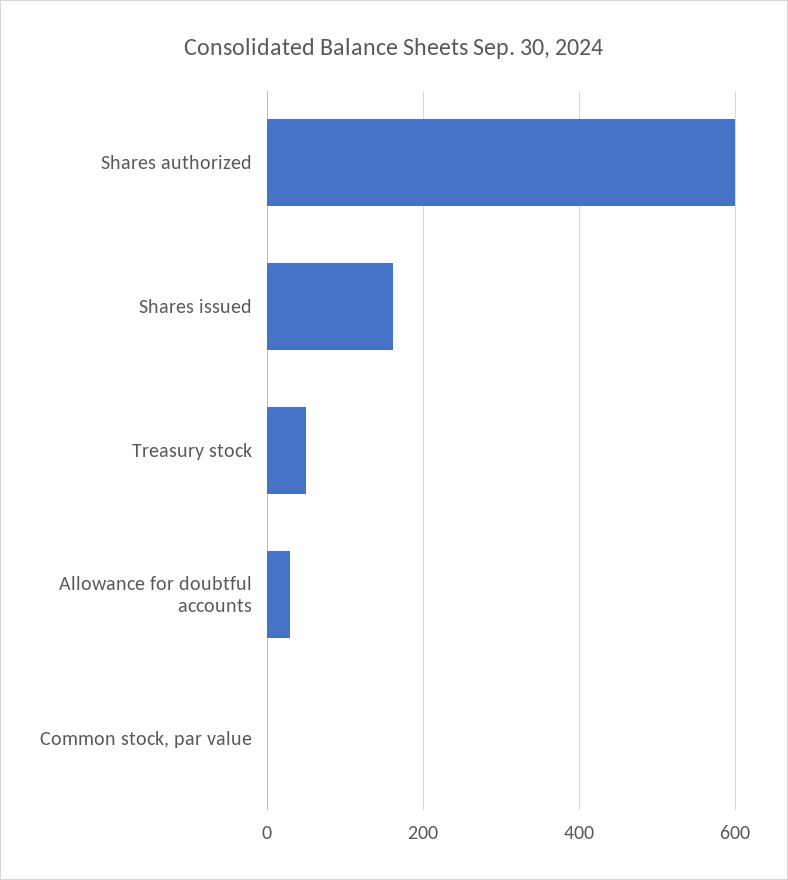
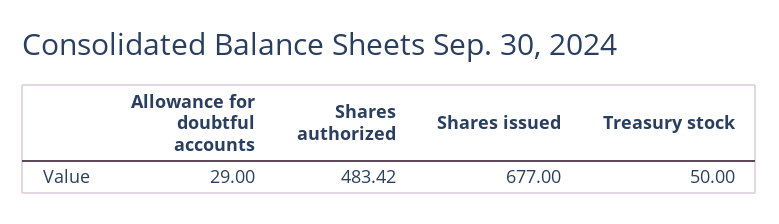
Shares authorized: 600 -> 483.42
Shares issued: 160 -> 677
Common stock, par value: 0 -> none

